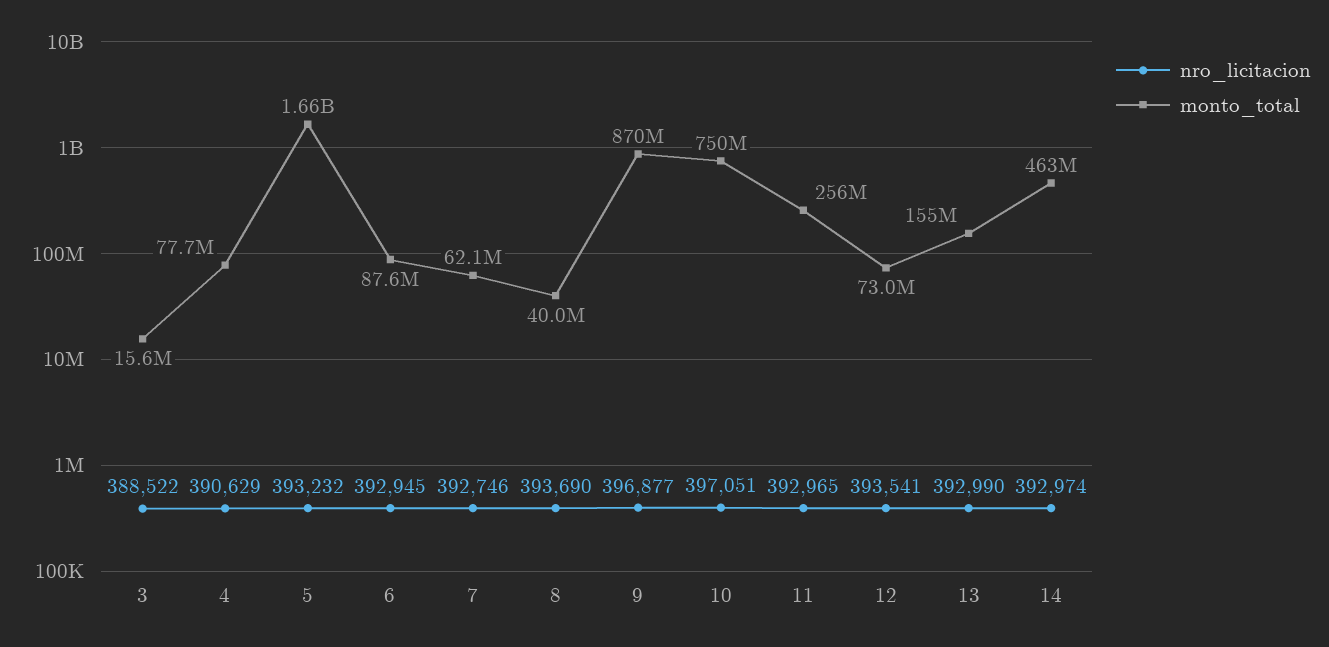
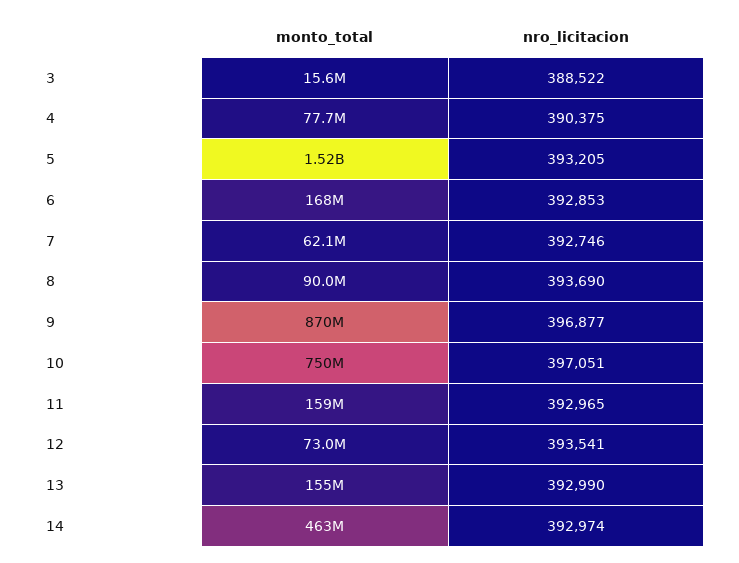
nro_licitacion, 4: 390629 -> 390375
nro_licitacion, 5: 393232 -> 393205
monto_total, 5: 1660000000 -> 1520000000
nro_licitacion, 6: 392945 -> 392853
monto_total, 6: 87600000 -> 168000000
monto_total, 8: 40000000 -> 90000000
monto_total, 11: 256000000 -> 159000000

